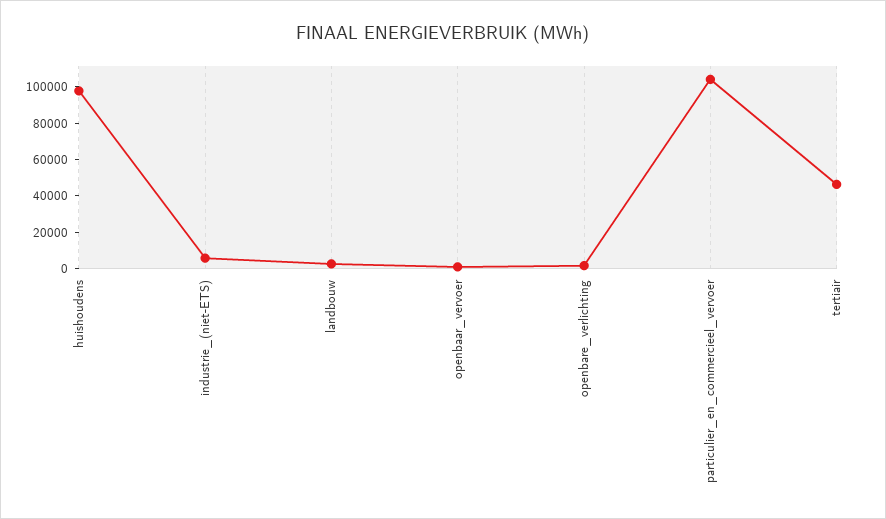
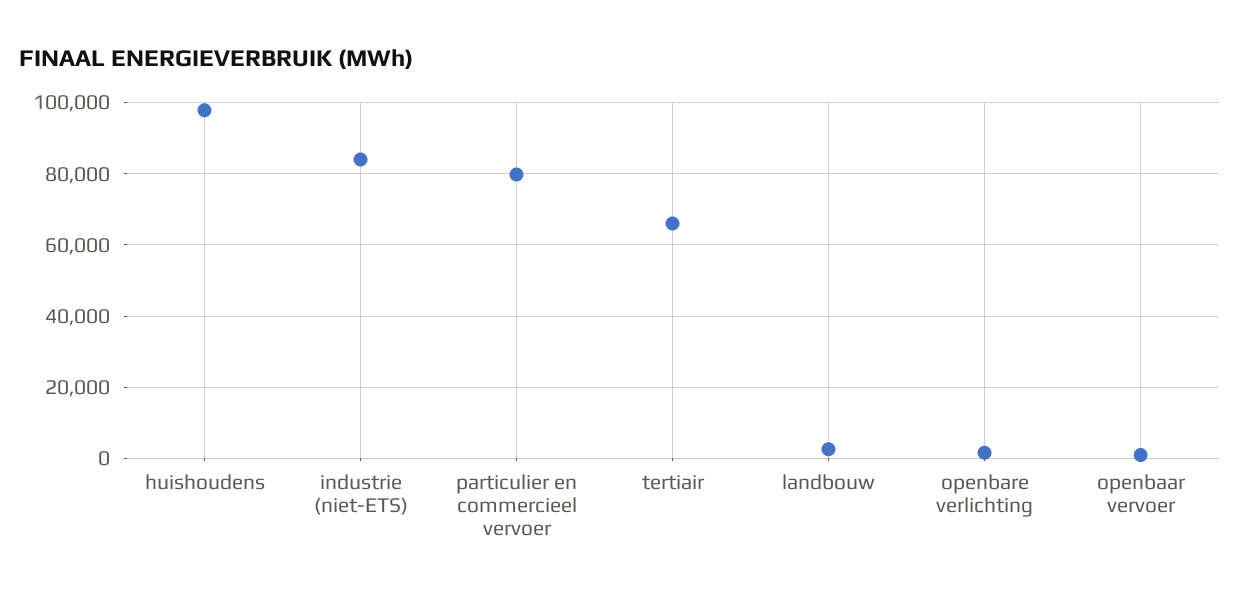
industrie_(niet-ETS): 5000 -> 84000
particulier_en_commercieel_vervoer: 105000 -> 80000
tertiair: 45000 -> 66000

